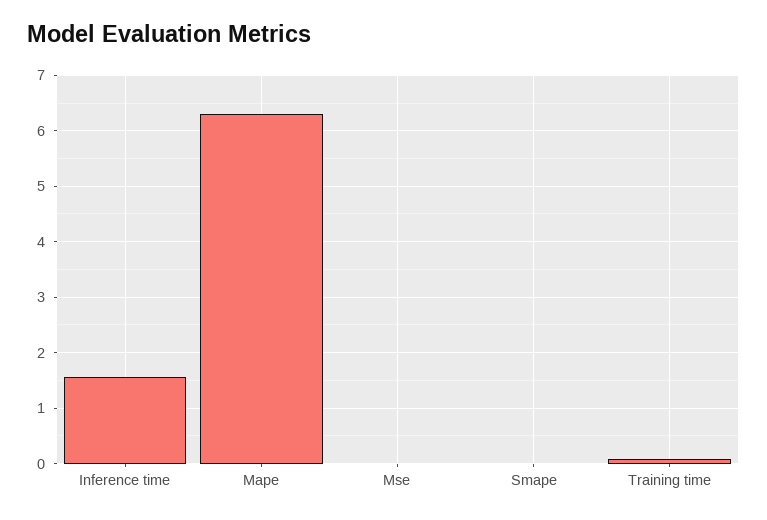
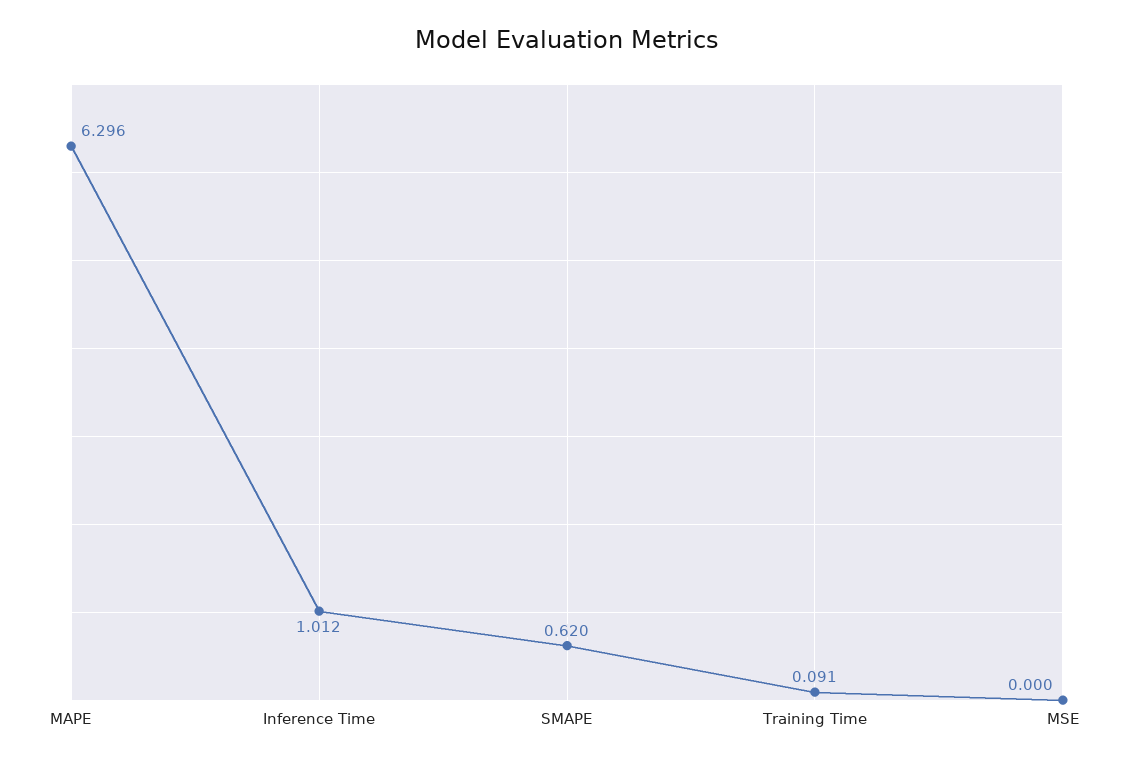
Inference time: 1.6 -> 1.012
Smape: 0 -> 0.62

